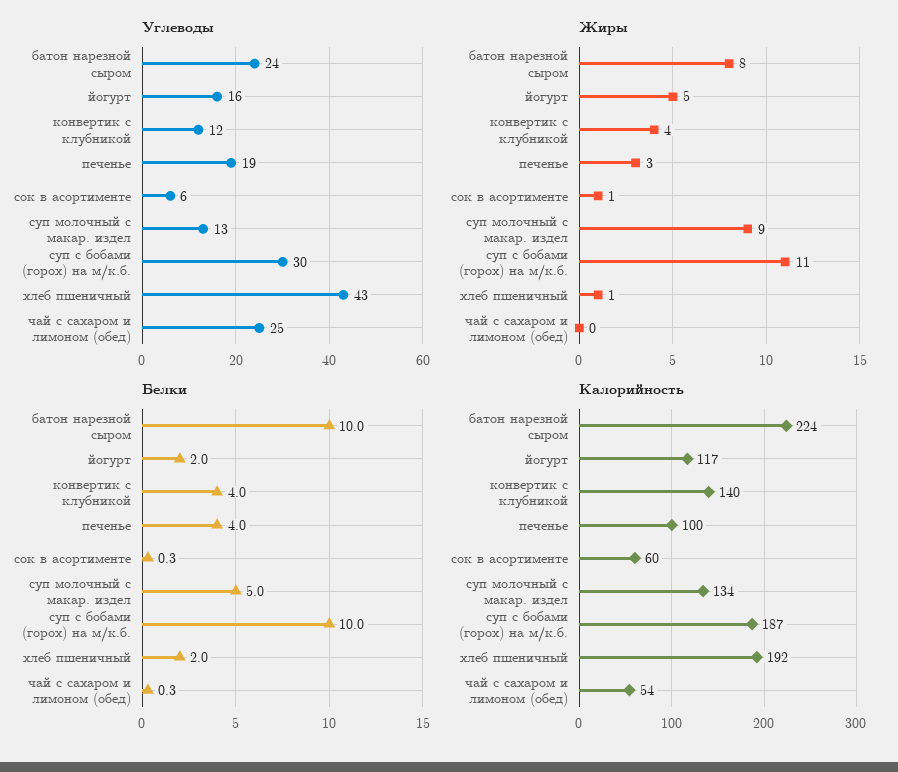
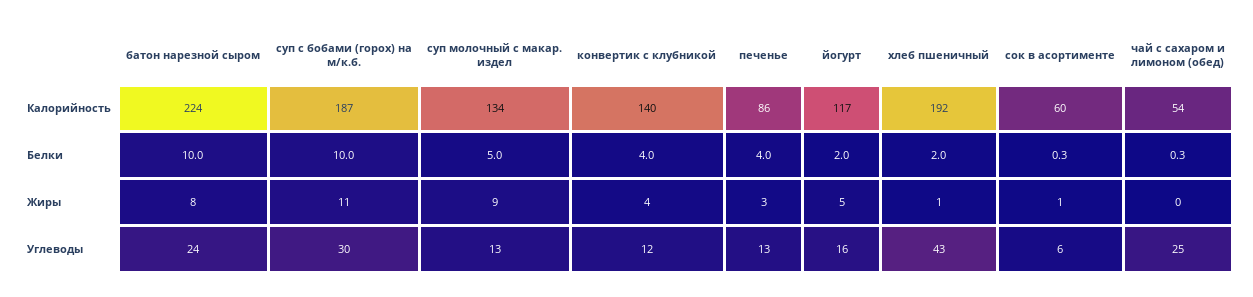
Углеводы, печенье: 19 -> 13
Калорийность, печенье: 100 -> 86

